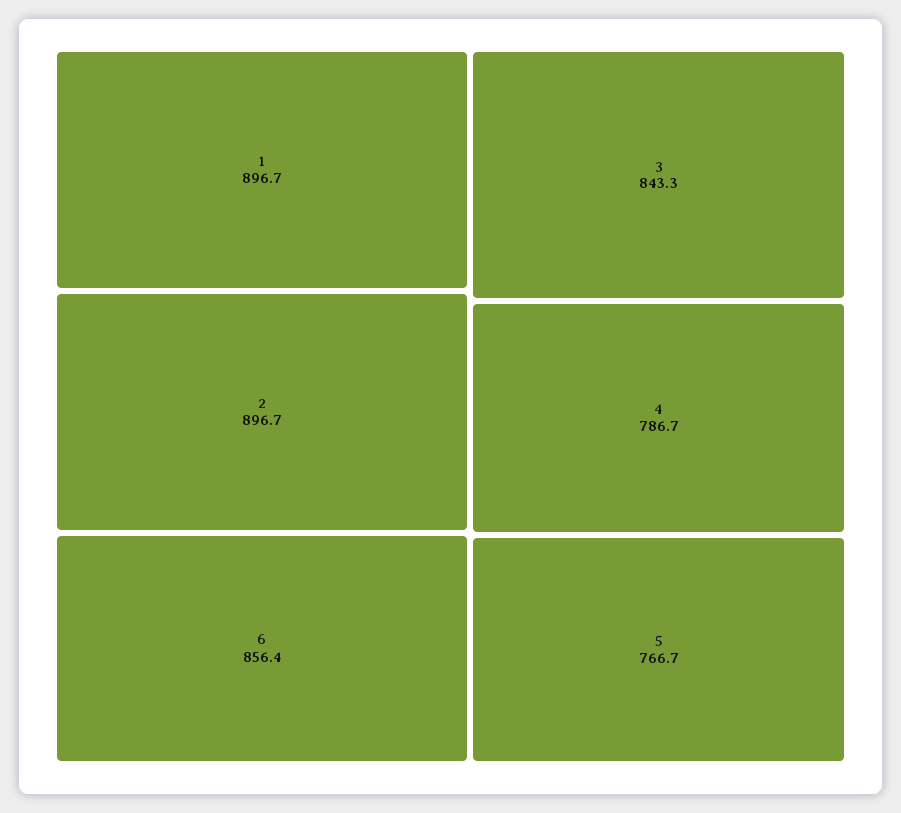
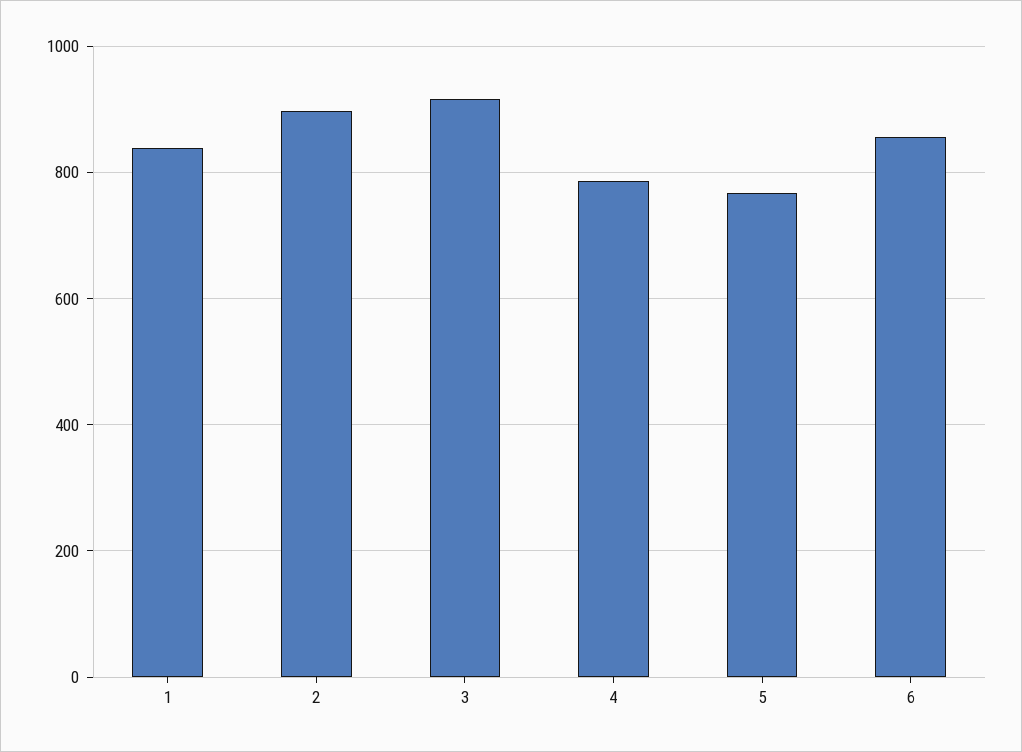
1: 896.7 -> 840
3: 843.3 -> 920

